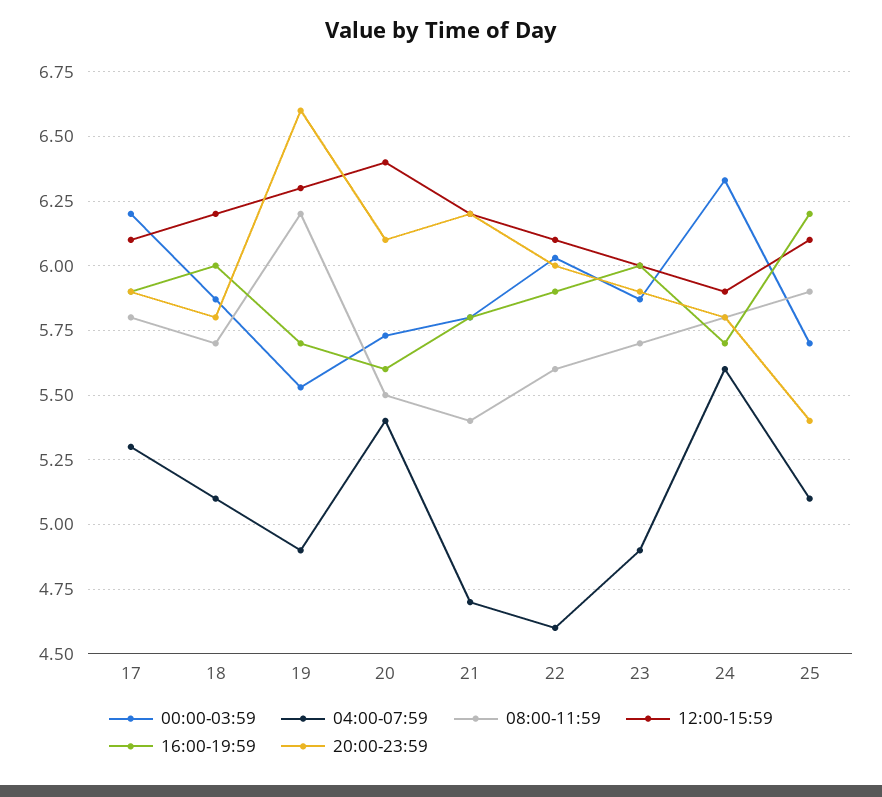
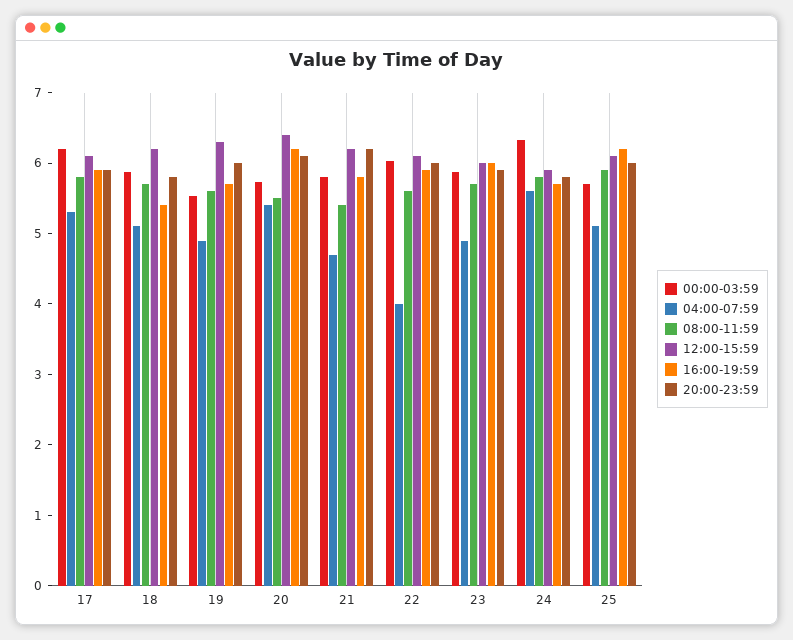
16:00-19:59, 18: 6 -> 5.4
08:00-11:59, 19: 6.2 -> 5.6
20:00-23:59, 19: 6.6 -> 6
16:00-19:59, 20: 5.6 -> 6.2
04:00-07:59, 22: 4.6 -> 4
20:00-23:59, 25: 5.4 -> 6

